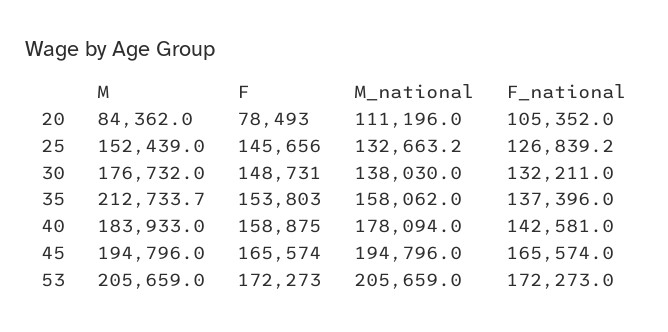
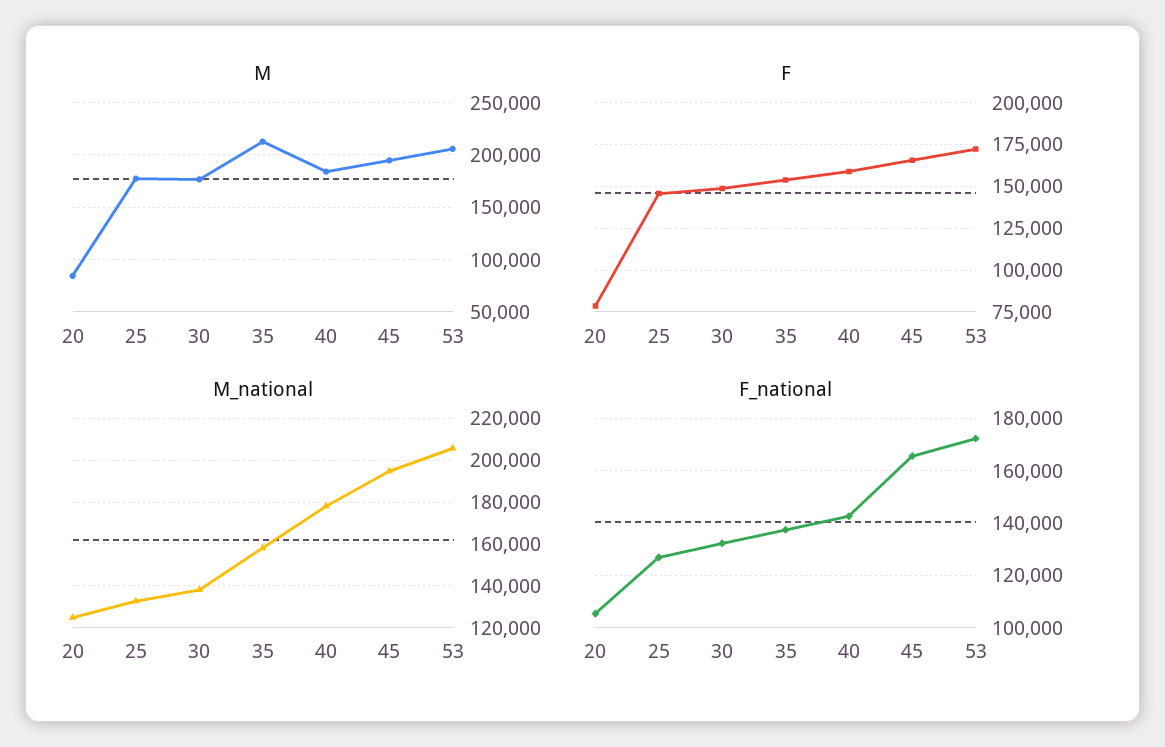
M_national, 20: 111196 -> 125000
M, 25: 152439 -> 180000

